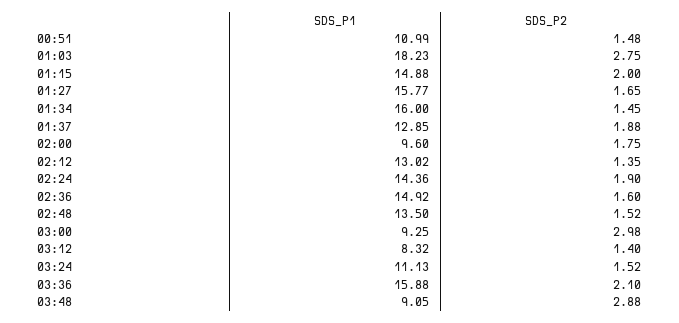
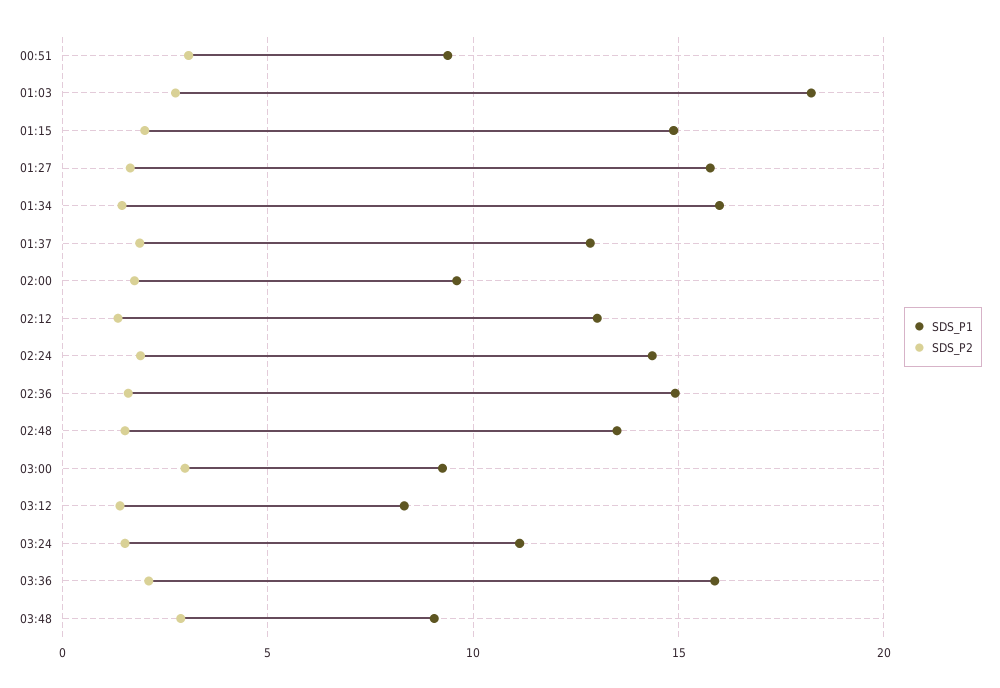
SDS_P1, 00:51: 10.99 -> 9.5
SDS_P2, 00:51: 1.48 -> 3

